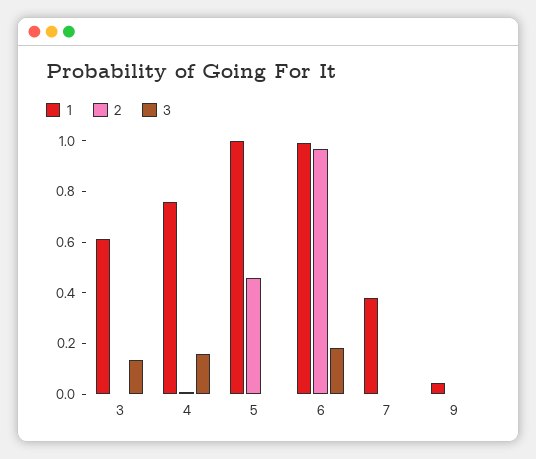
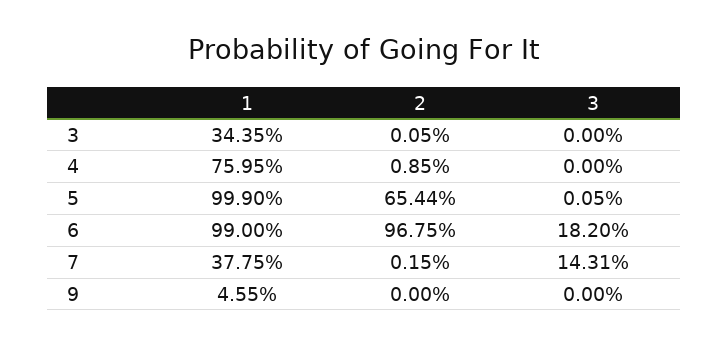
1, 3: 0.6 -> 0.3435
3, 3: 0.15 -> 0
3, 4: 0.15 -> 0
2, 5: 0.45 -> 0.6544
3, 7: 0 -> 0.1431

